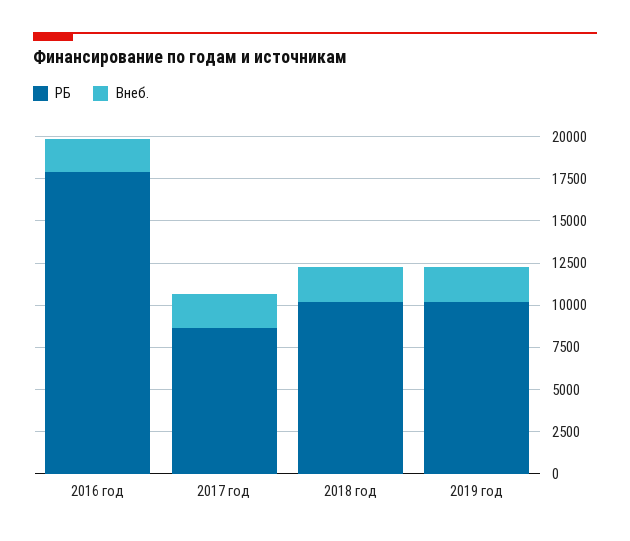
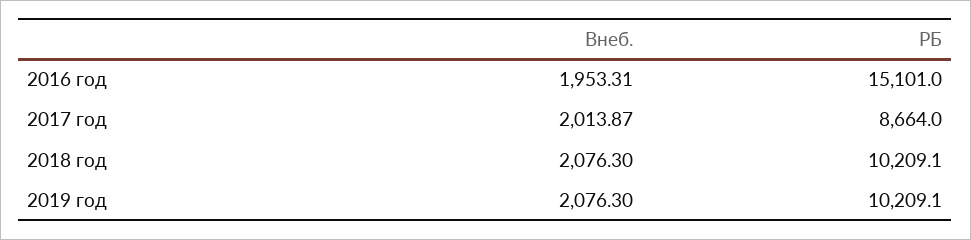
РБ, 2016 год: 18000 -> 15101

